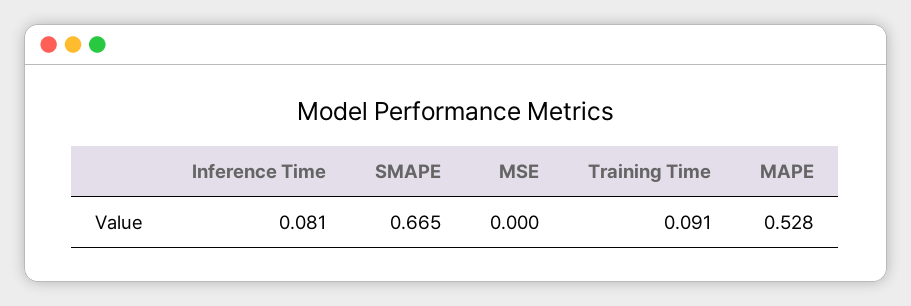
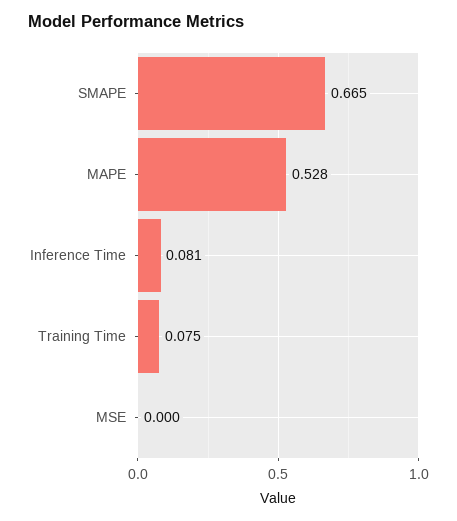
Training Time: 0.091 -> 0.075

